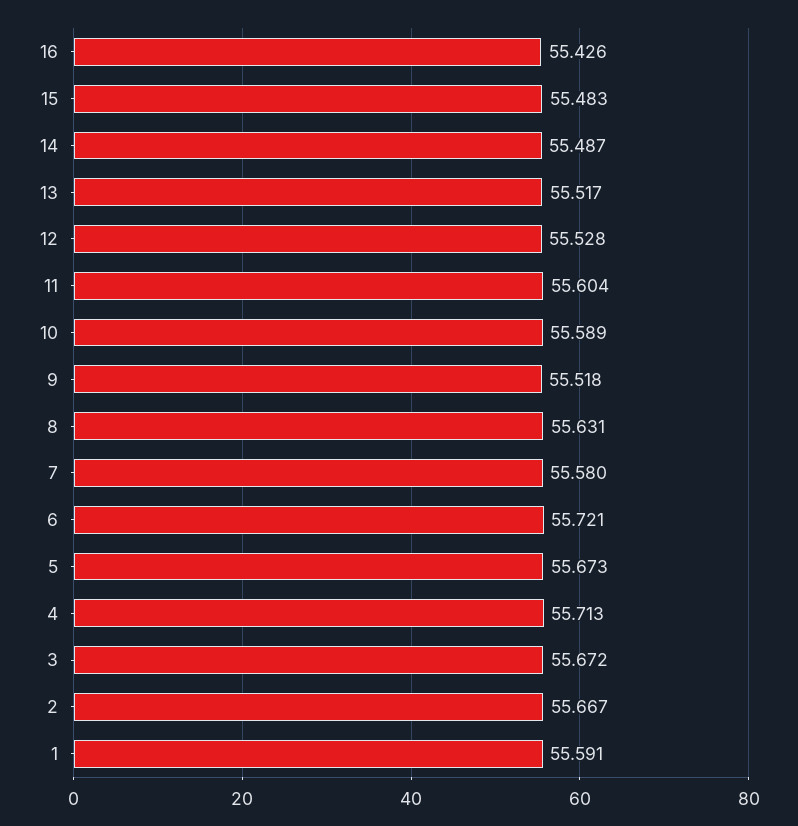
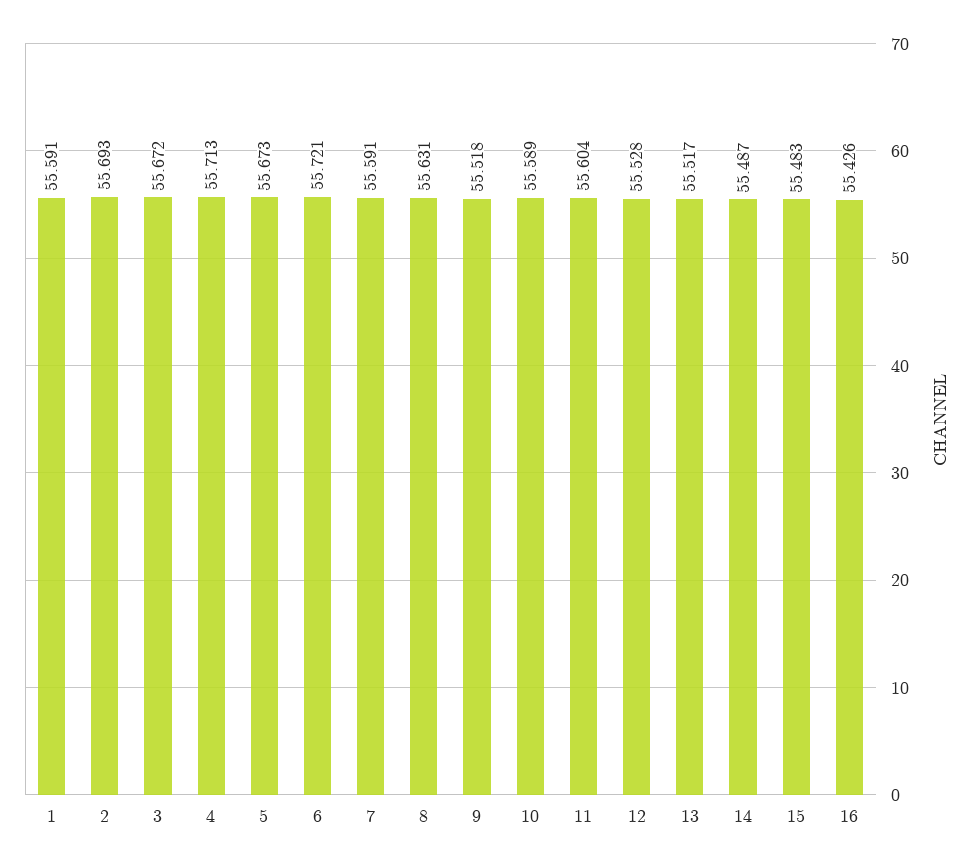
7: 55.58 -> 55.591
2: 55.667 -> 55.693

